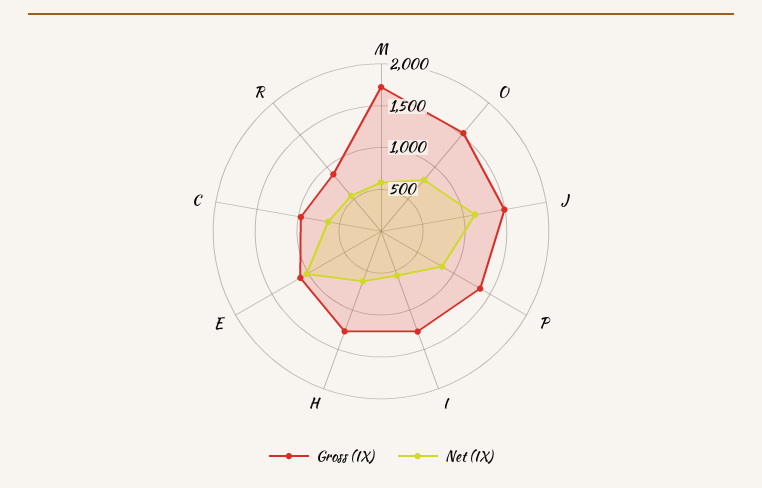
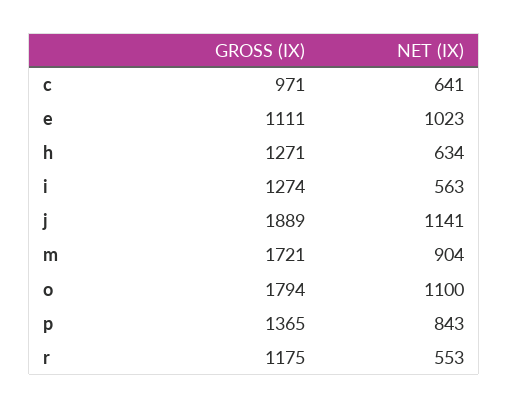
Net (IX), M: 600 -> 904
Gross (IX), O: 1500 -> 1794
Net (IX), O: 800 -> 1100
Gross (IX), J: 1500 -> 1889
Gross (IX), R: 900 -> 1175

